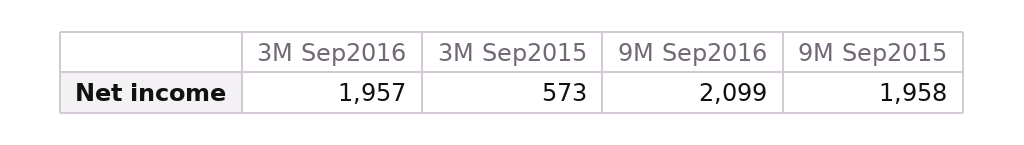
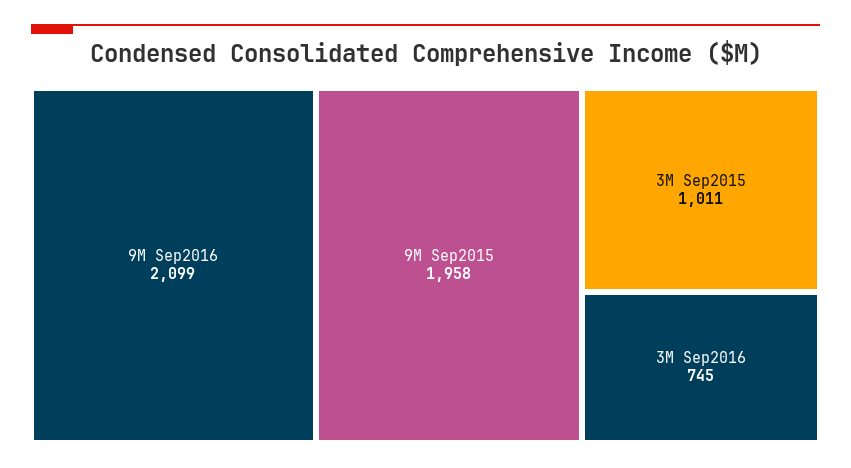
3M Sep2016: 1957 -> 745
3M Sep2015: 573 -> 1011

